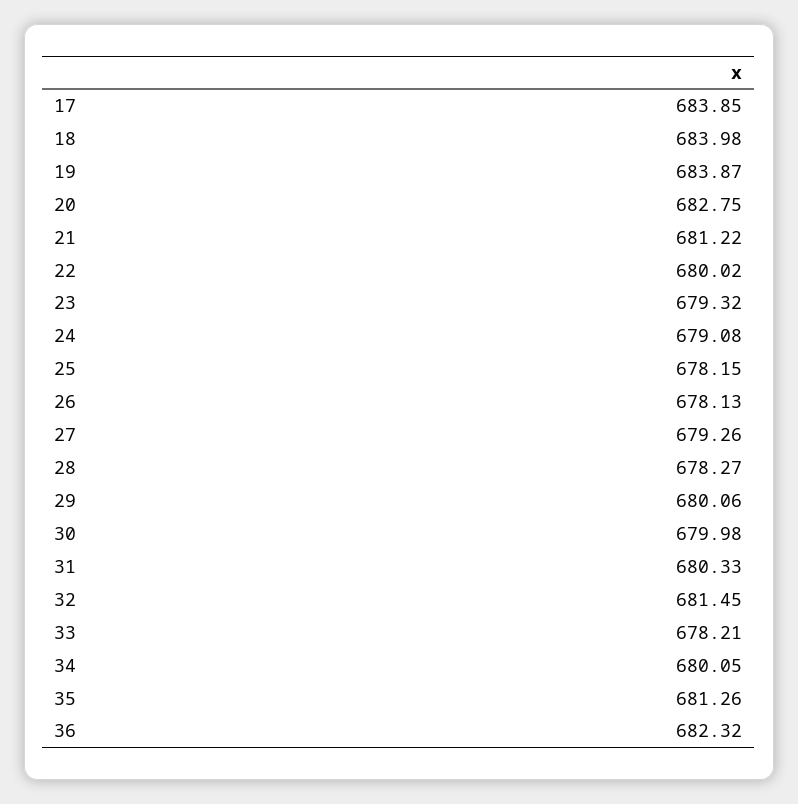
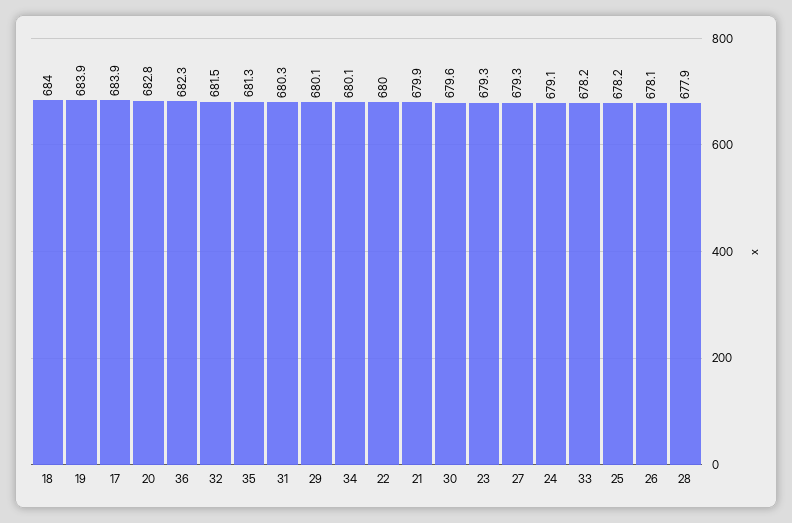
21: 681.22 -> 679.9
28: 678.27 -> 677.9
30: 679.98 -> 679.6

